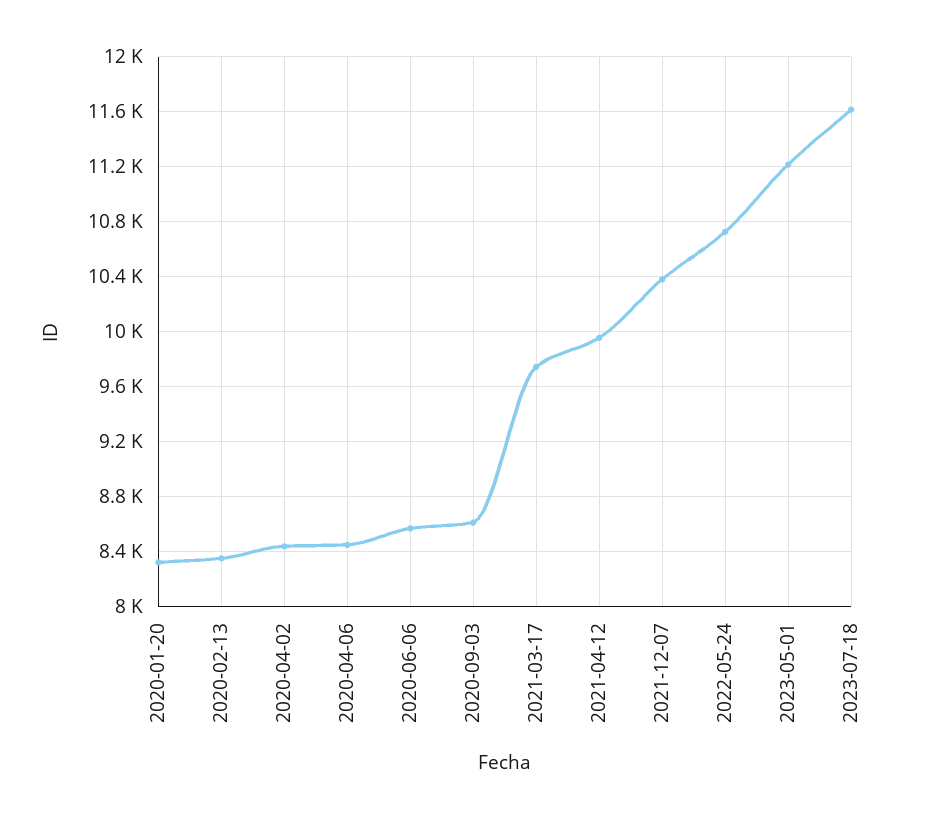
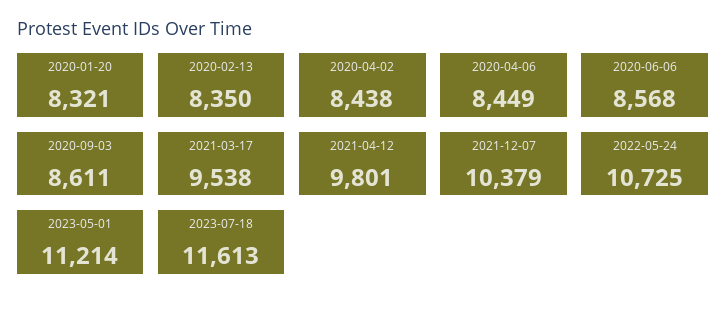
2021-03-17: 9750 -> 9538
2021-04-12: 9950 -> 9801

